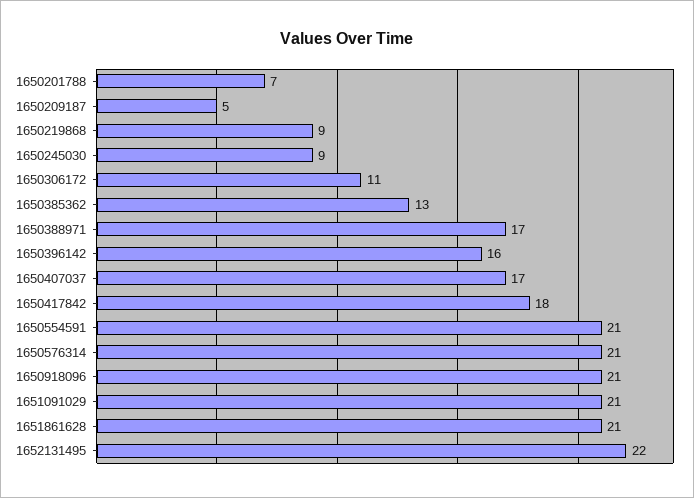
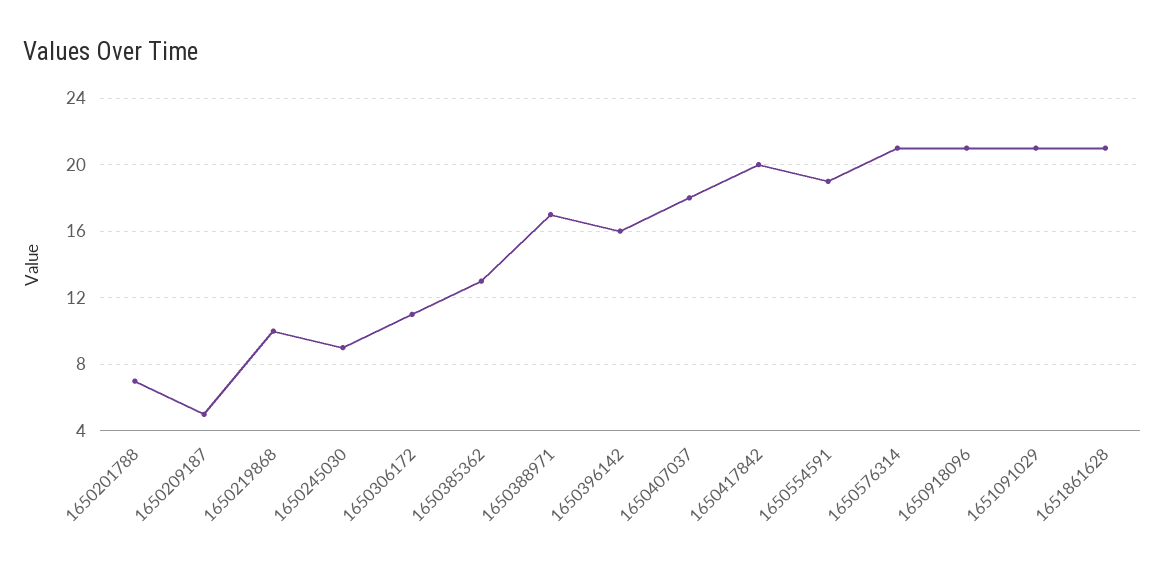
1650219868: 9 -> 10
1650407037: 17 -> 18
1650417842: 18 -> 20
1650554591: 21 -> 19
1652131495: 22 -> none

